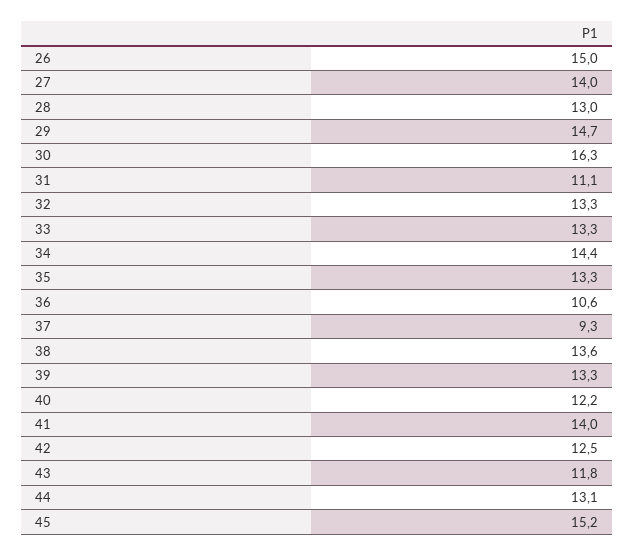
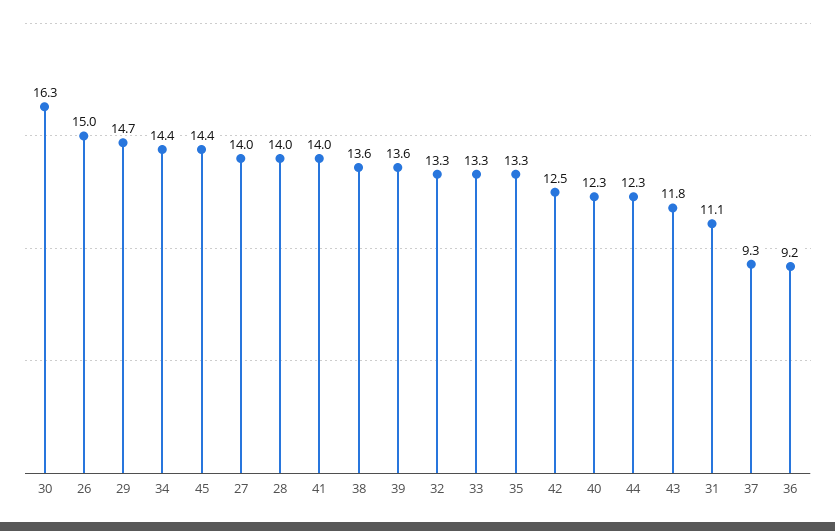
28: 13 -> 14
36: 10.6 -> 9.2
39: 13.3 -> 13.6
40: 12.2 -> 12.3
44: 13.1 -> 12.3
45: 15.2 -> 14.4

